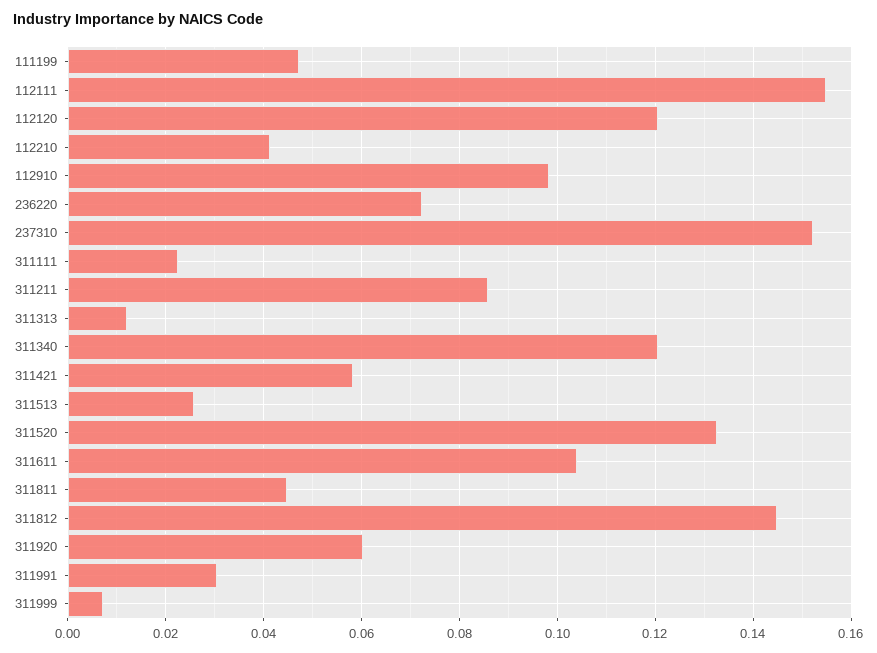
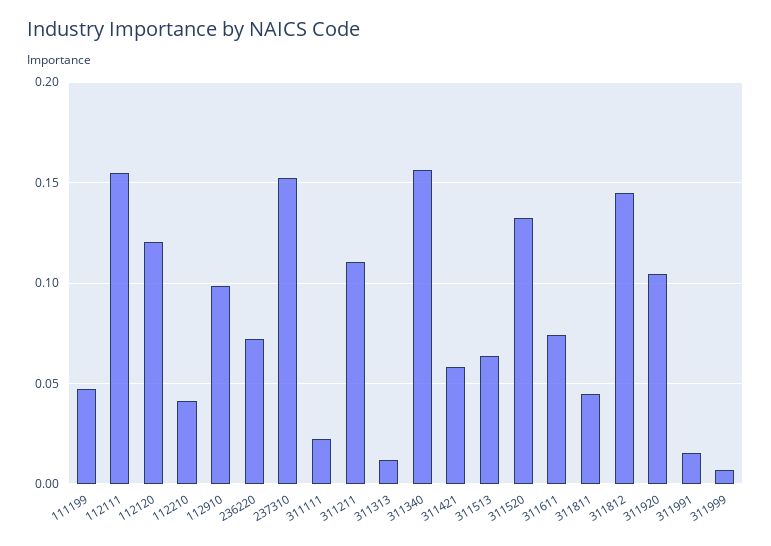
311211: 0.086 -> 0.11
311340: 0.12 -> 0.155
311513: 0.026 -> 0.065
311611: 0.104 -> 0.075
311920: 0.06 -> 0.105
311991: 0.03 -> 0.015

